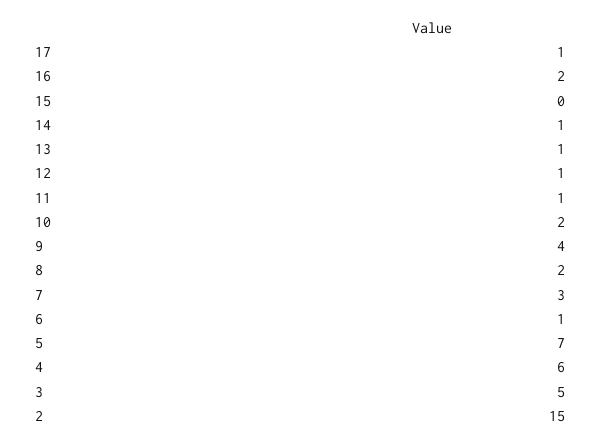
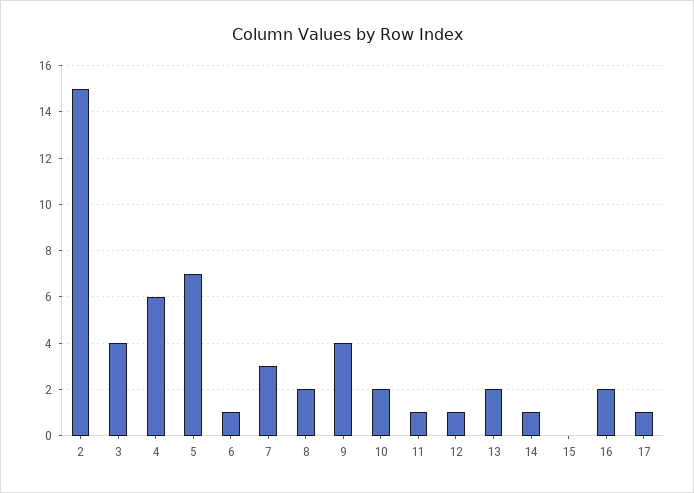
13: 1 -> 2
3: 5 -> 4

